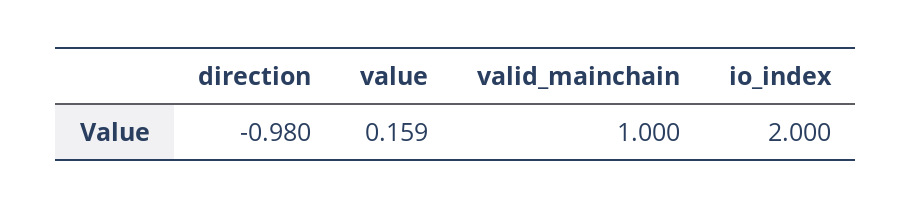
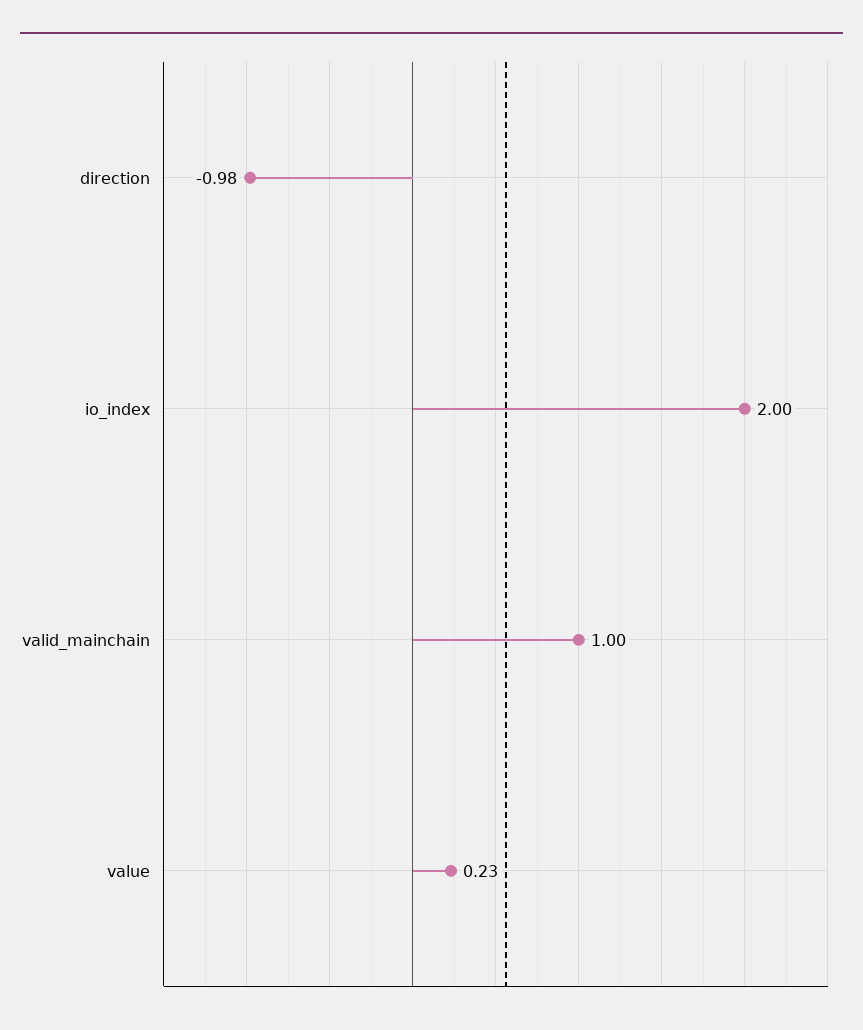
value: 0.159 -> 0.23

